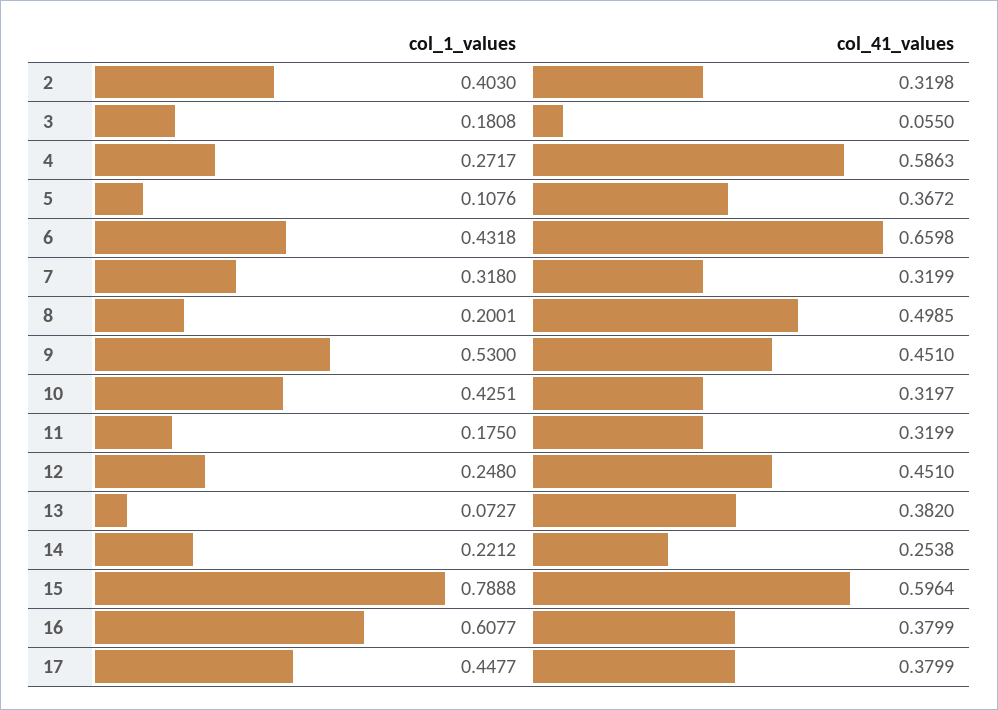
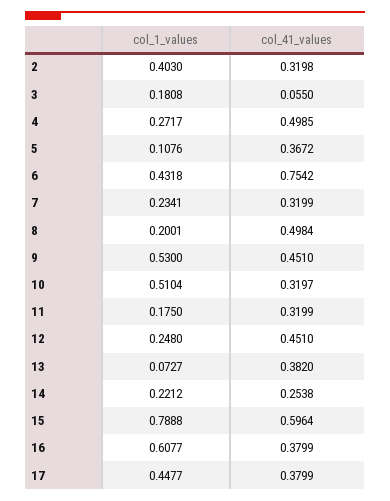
col_41_values, 4: 0.5863 -> 0.4985
col_41_values, 6: 0.6598 -> 0.7542
col_1_values, 7: 0.318 -> 0.2341
col_41_values, 8: 0.4985 -> 0.4984
col_1_values, 10: 0.4251 -> 0.5104

